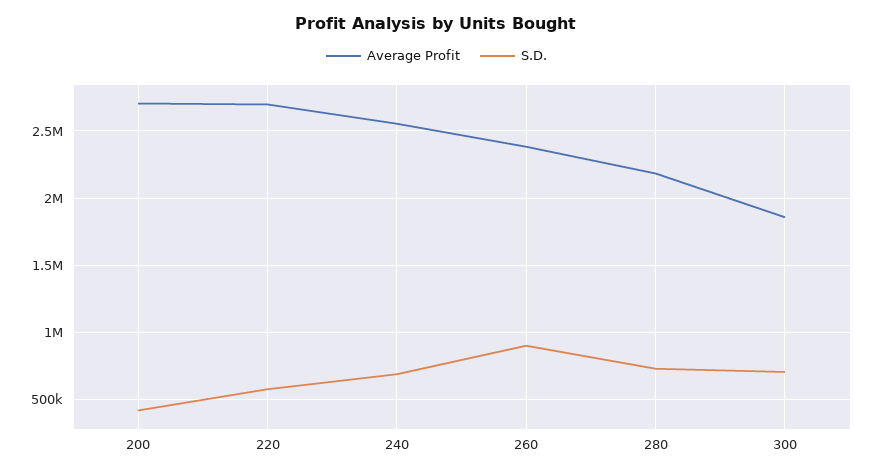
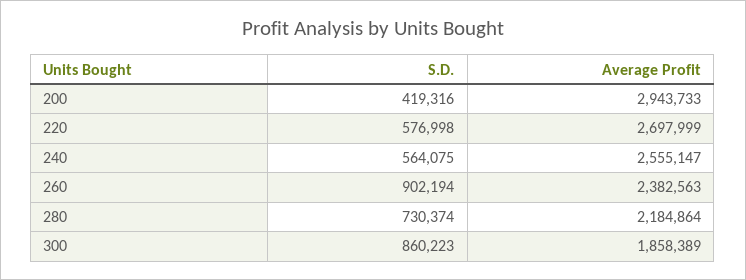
Average Profit, 200: 2700000 -> 2943733
S.D., 240: 700000 -> 564075
S.D., 300: 700000 -> 860223

